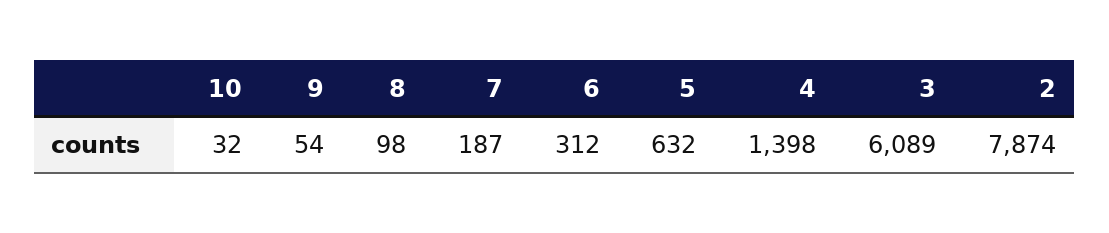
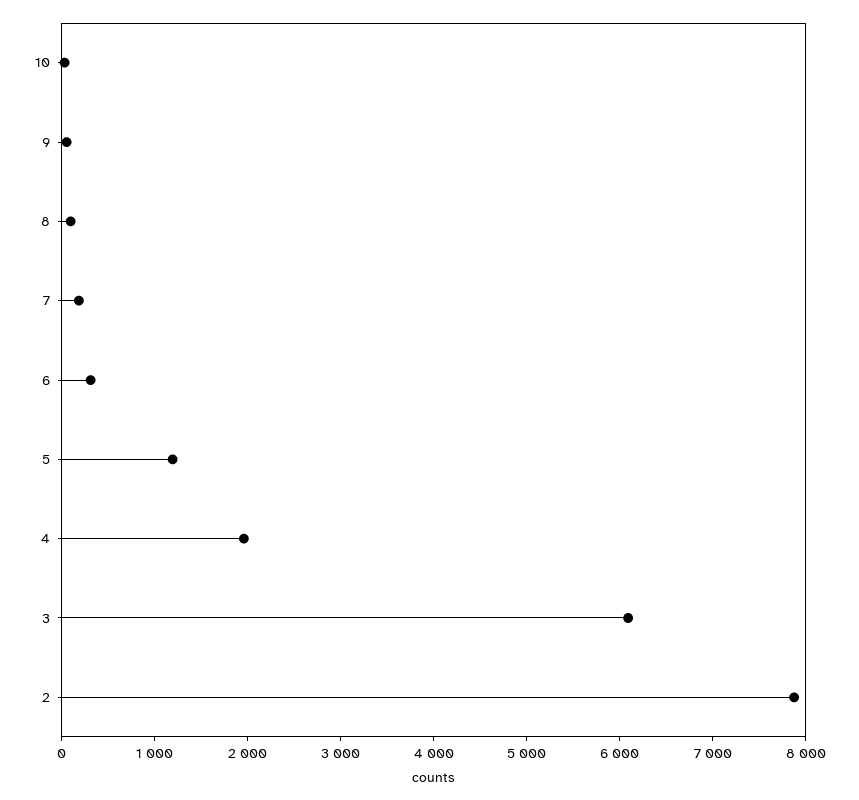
5: 632 -> 1200
4: 1398 -> 2000

